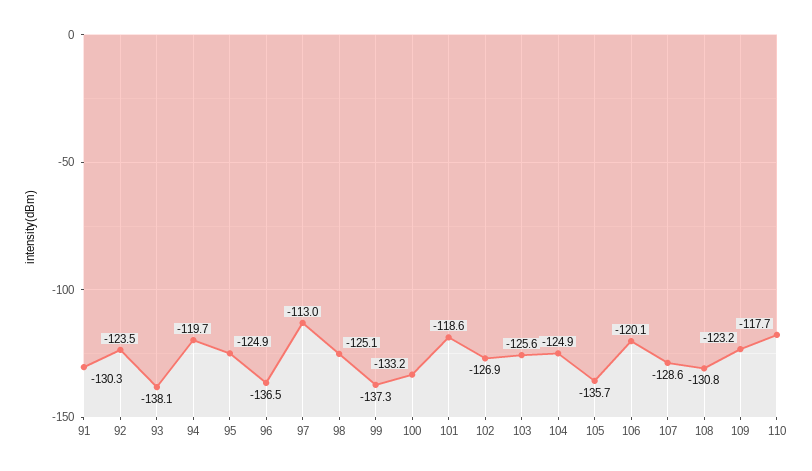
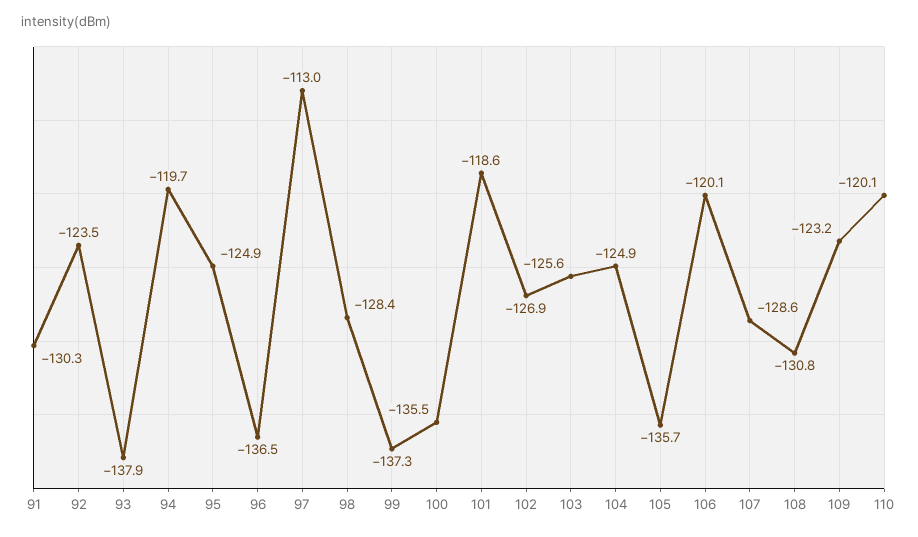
93: -138.1 -> -137.9
98: -125.1 -> -128.4
100: -133.2 -> -135.5
110: -117.7 -> -120.1

